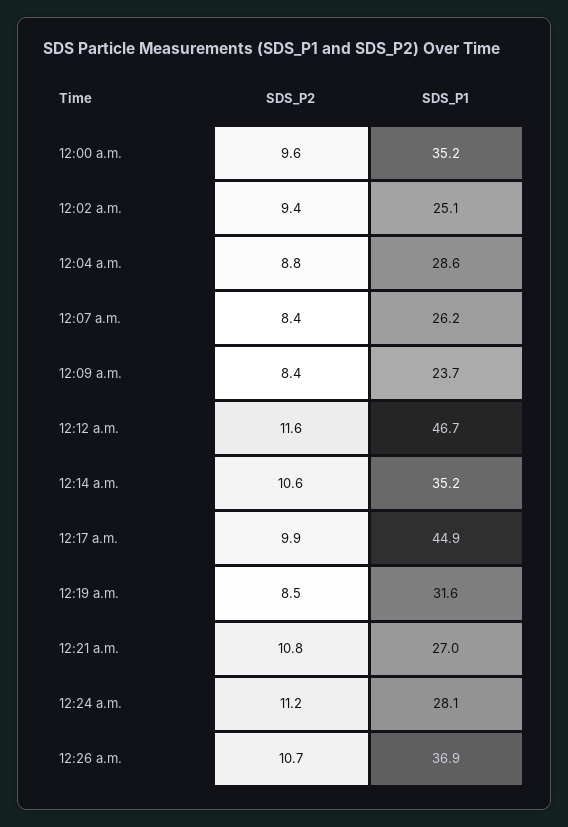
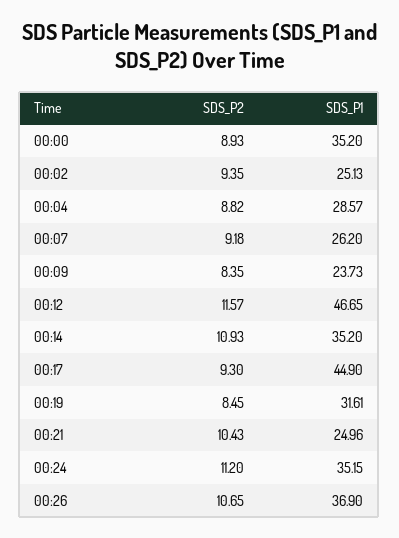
SDS_P2, 12:00 a.m.: 9.6 -> 8.93
SDS_P2, 12:07 a.m.: 8.4 -> 9.18
SDS_P2, 12:14 a.m.: 10.6 -> 10.93
SDS_P2, 12:17 a.m.: 9.9 -> 9.3
SDS_P2, 12:21 a.m.: 10.8 -> 10.43
SDS_P1, 12:21 a.m.: 27 -> 24.96
SDS_P1, 12:24 a.m.: 28.1 -> 35.15

